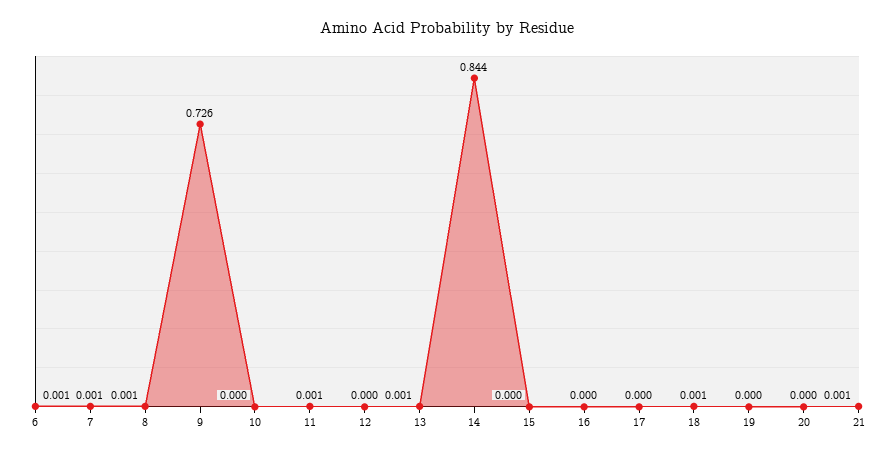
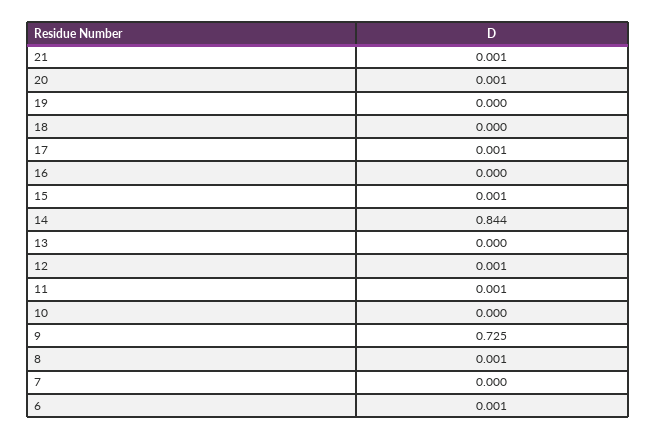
7: 0.001 -> 0
9: 0.726 -> 0.725
12: 0 -> 0.001
13: 0.001 -> 0
15: 0 -> 0.001
17: 0 -> 0.001
18: 0.001 -> 0
20: 0 -> 0.001

